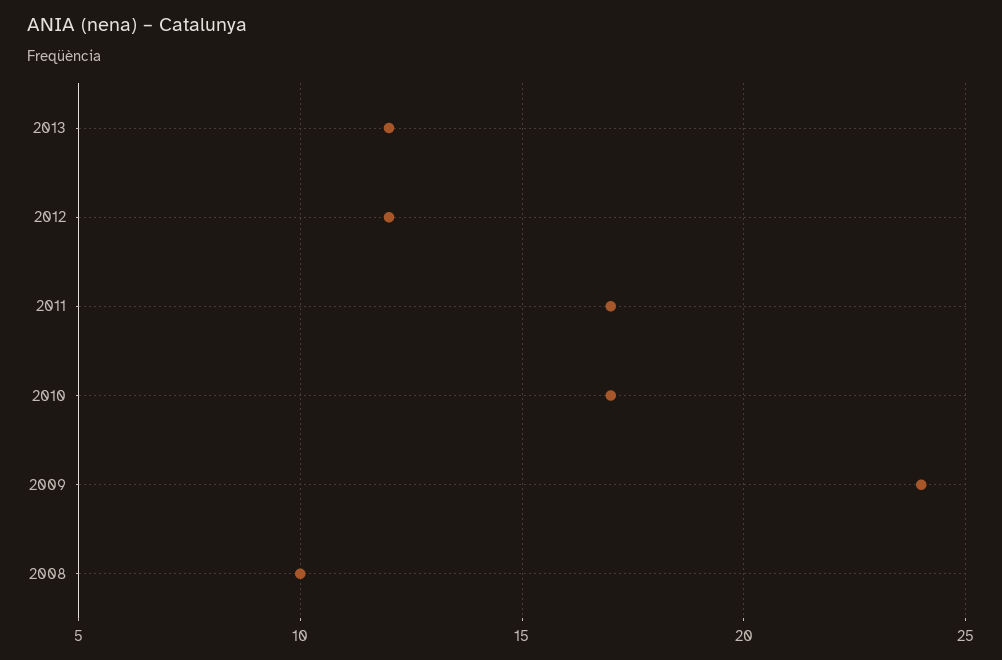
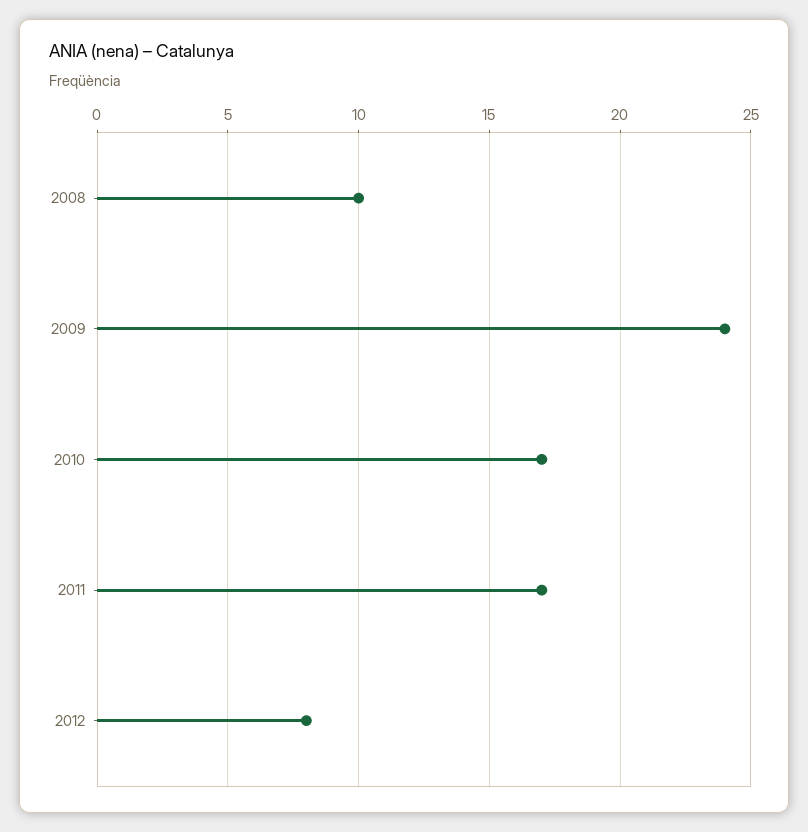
2013: 12 -> none
2012: 12 -> 8

